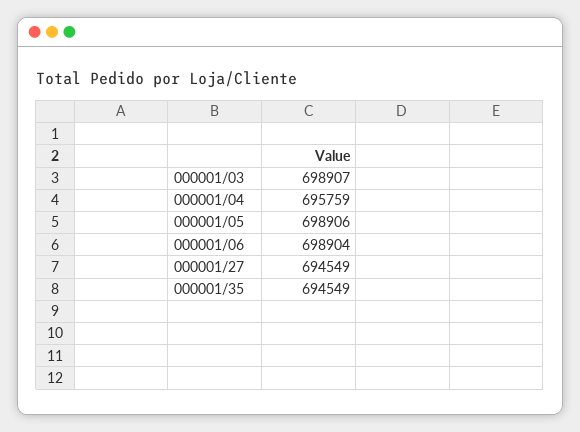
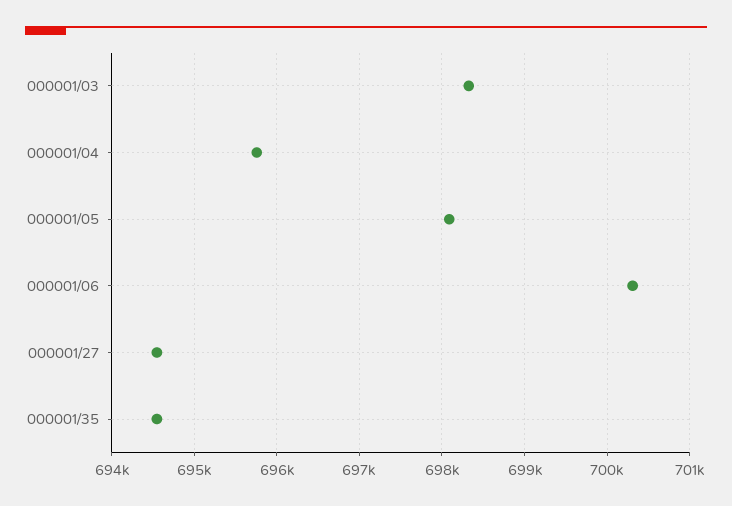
000001/03: 698907 -> 698300
000001/05: 698906 -> 698100
000001/06: 698904 -> 700300

